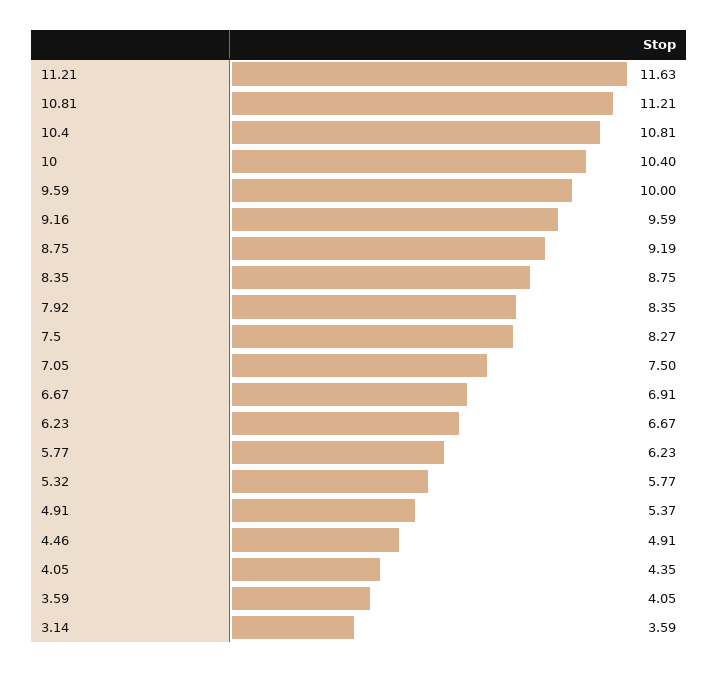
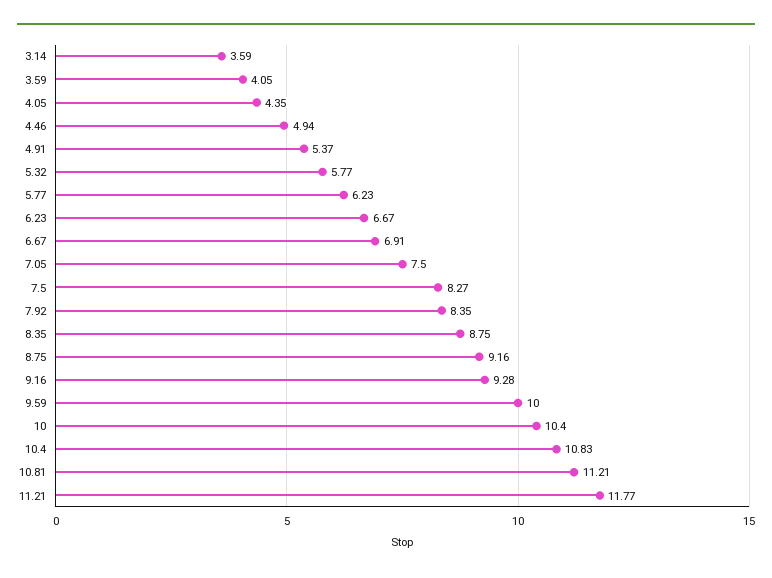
11.21: 11.63 -> 11.77
10.4: 10.81 -> 10.83
9.16: 9.59 -> 9.28
8.75: 9.19 -> 9.16
4.46: 4.91 -> 4.94

